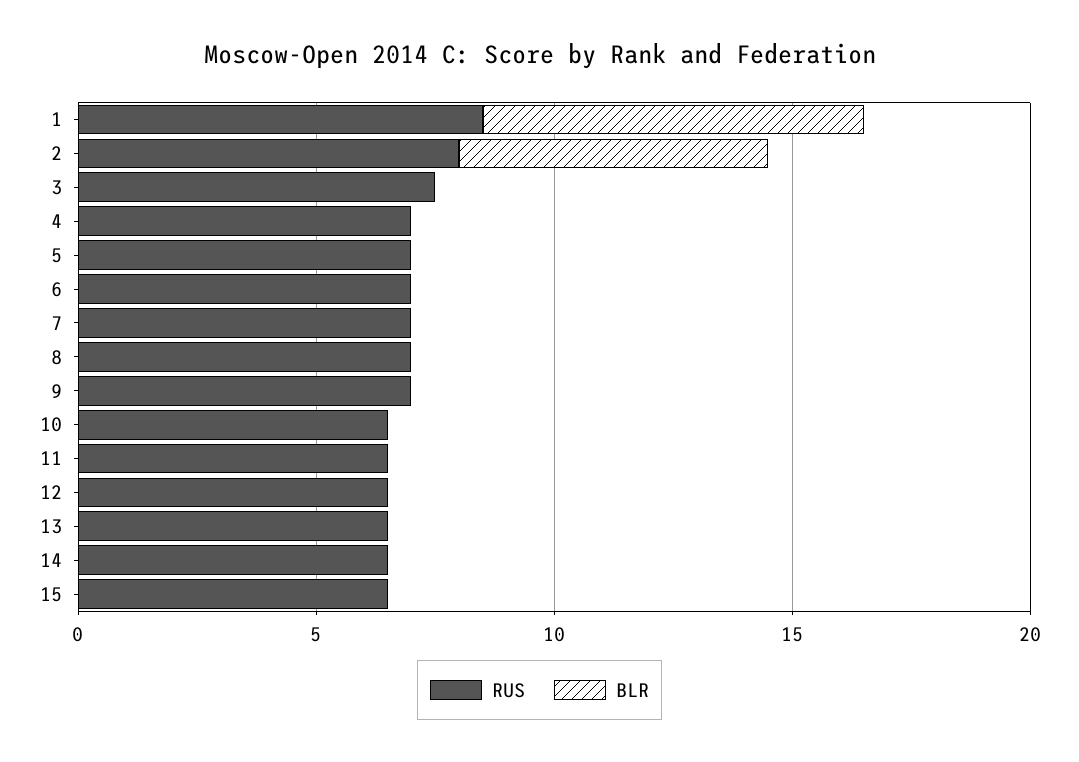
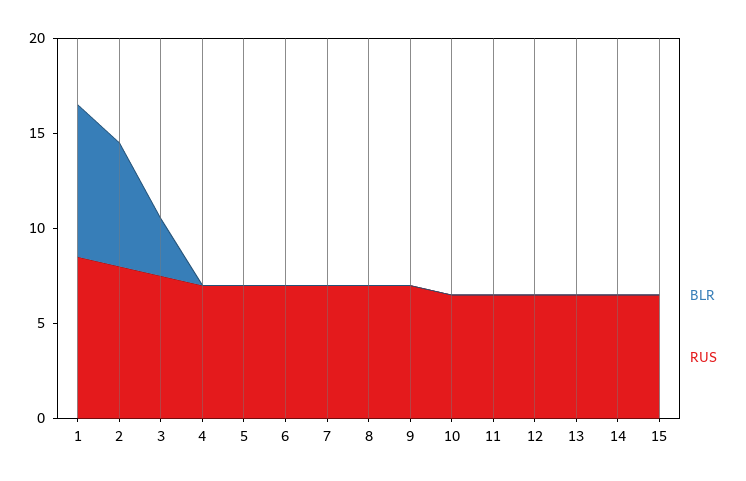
BLR, 3: 0 -> 3

